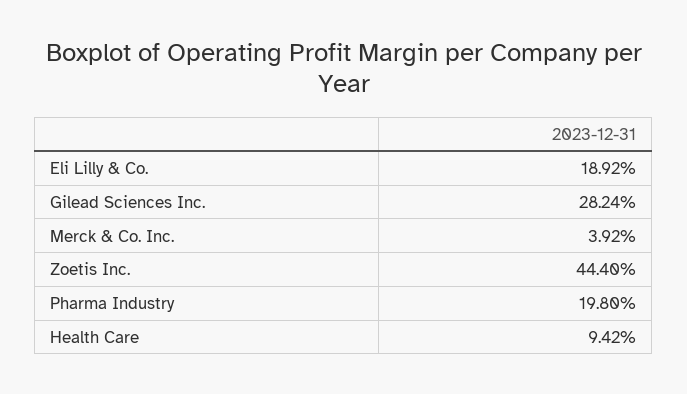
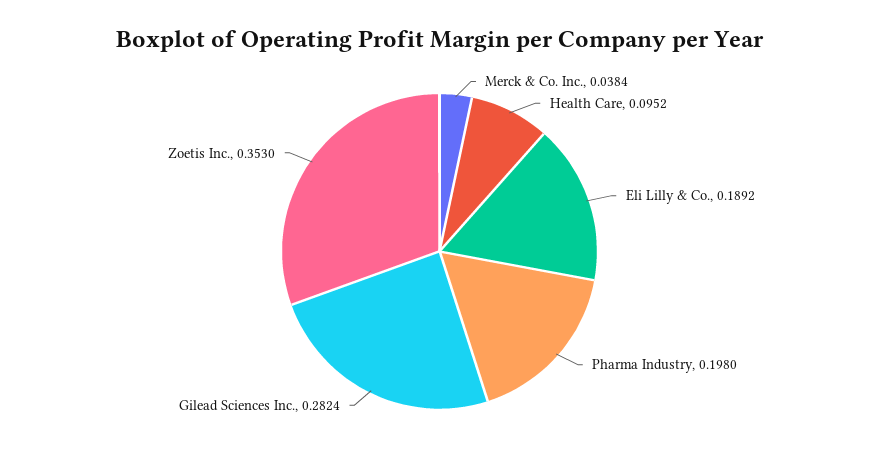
Merck & Co. Inc.: 0.0392 -> 0.0384
Zoetis Inc.: 0.444 -> 0.353
Health Care: 0.0942 -> 0.0952

